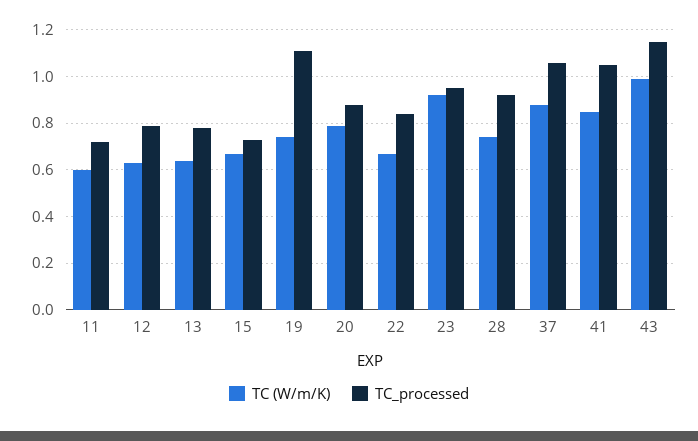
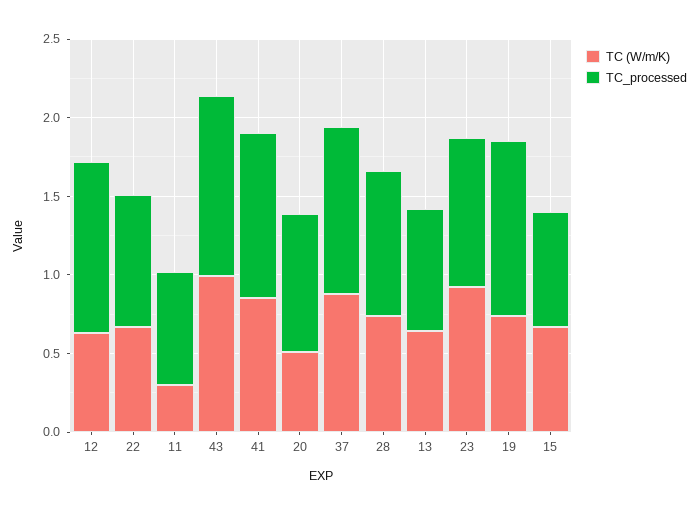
TC (W/m/K), 11: 0.6 -> 0.3
TC_processed, 12: 0.8 -> 1.1
TC (W/m/K), 20: 0.8 -> 0.5

